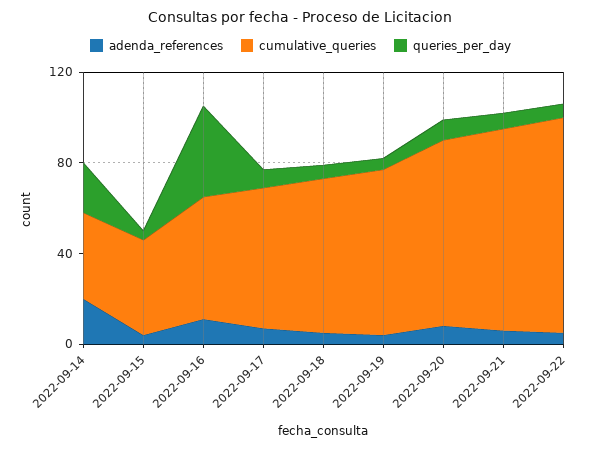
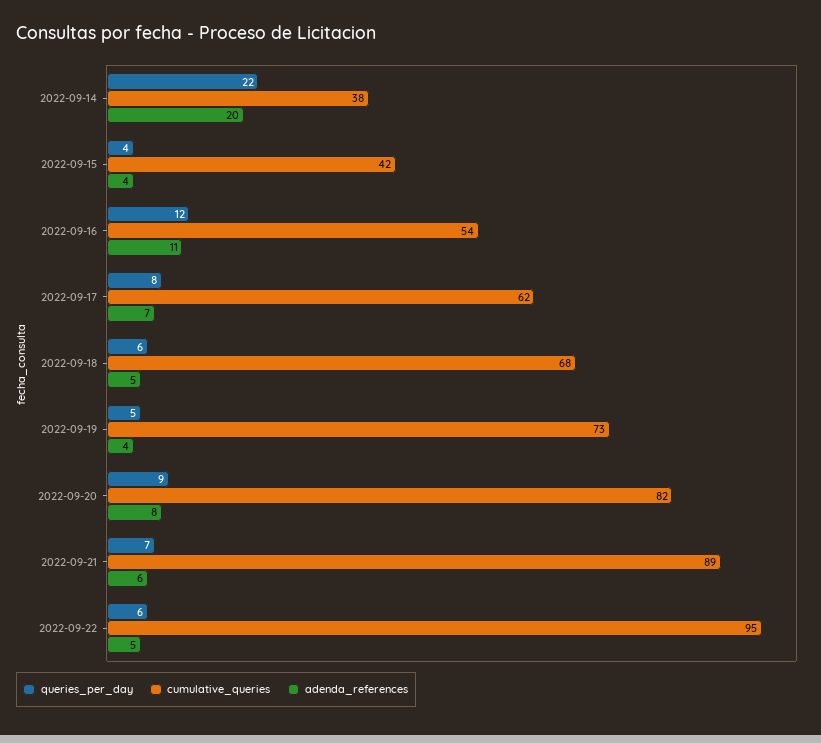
queries_per_day, 2022-09-16: 40 -> 12

